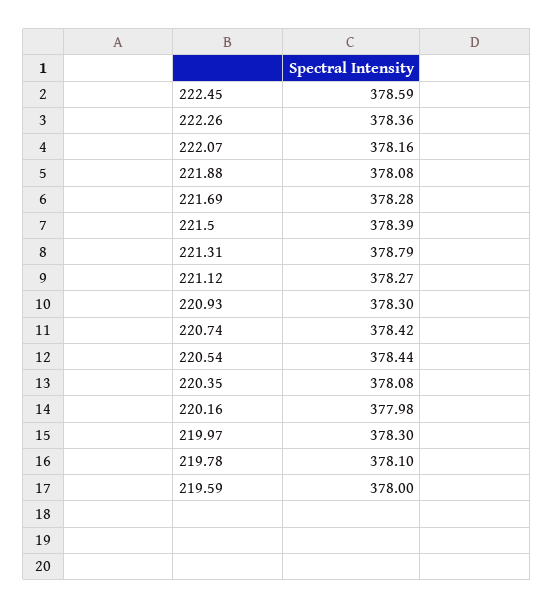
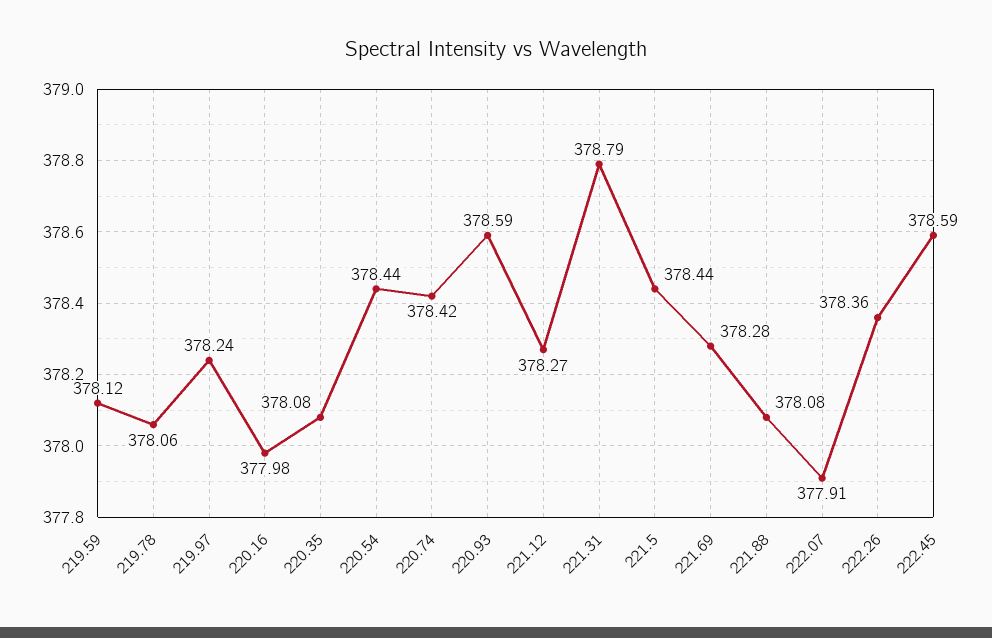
222.07: 378.16 -> 377.91
221.5: 378.39 -> 378.44
220.93: 378.3 -> 378.59
219.97: 378.3 -> 378.24
219.78: 378.1 -> 378.06
219.59: 378 -> 378.12

